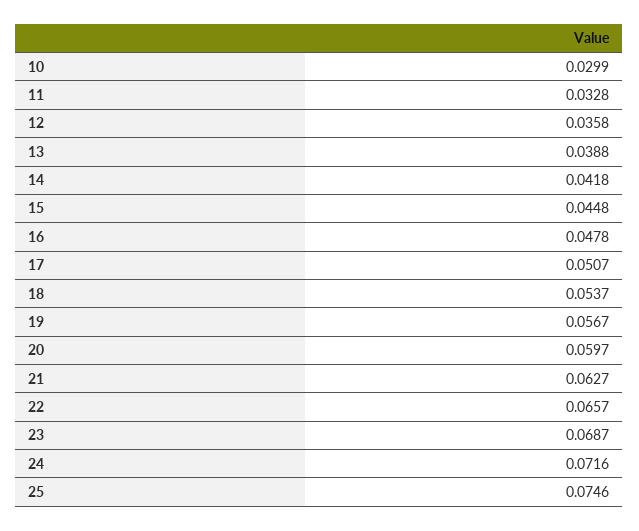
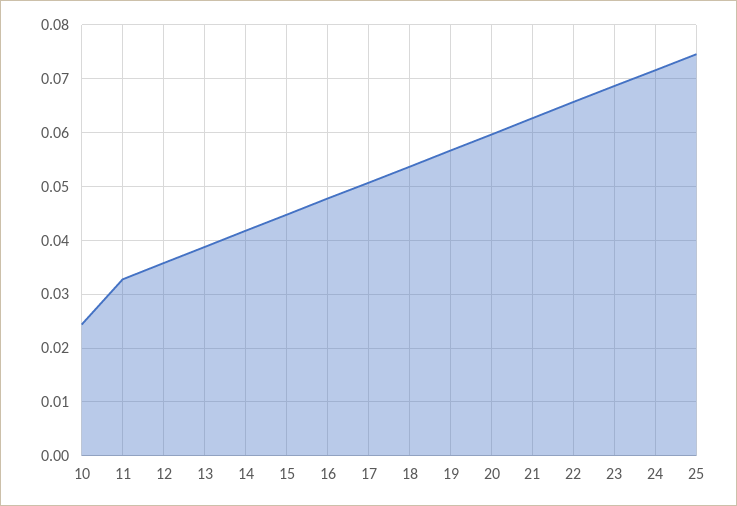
10: 0.0299 -> 0.024

